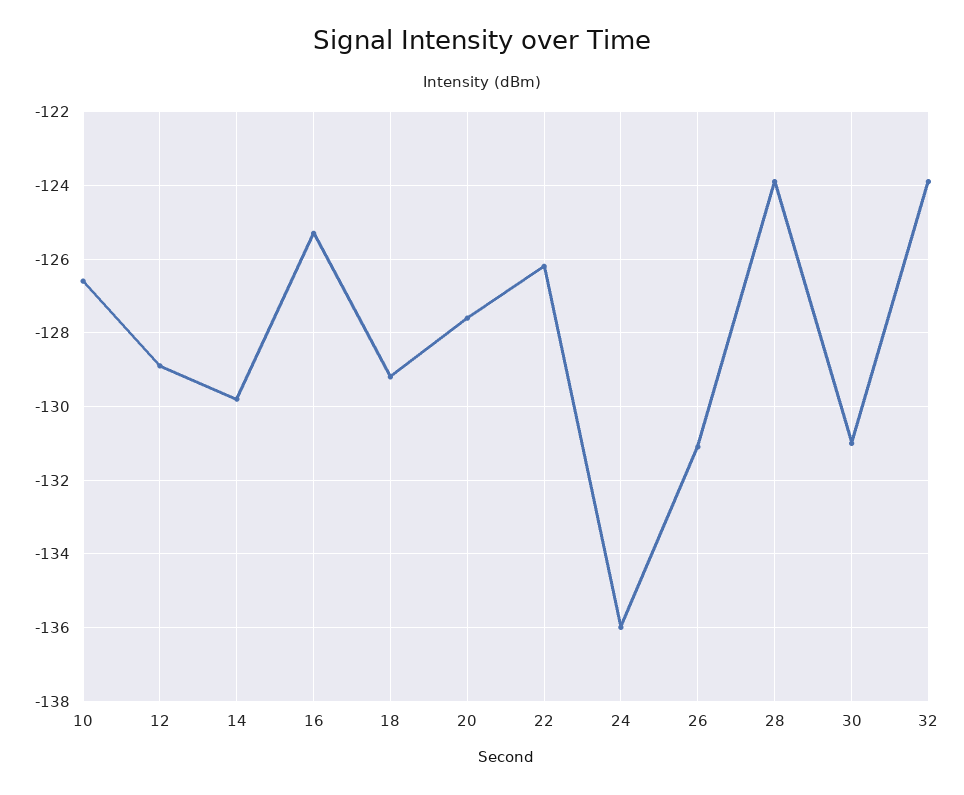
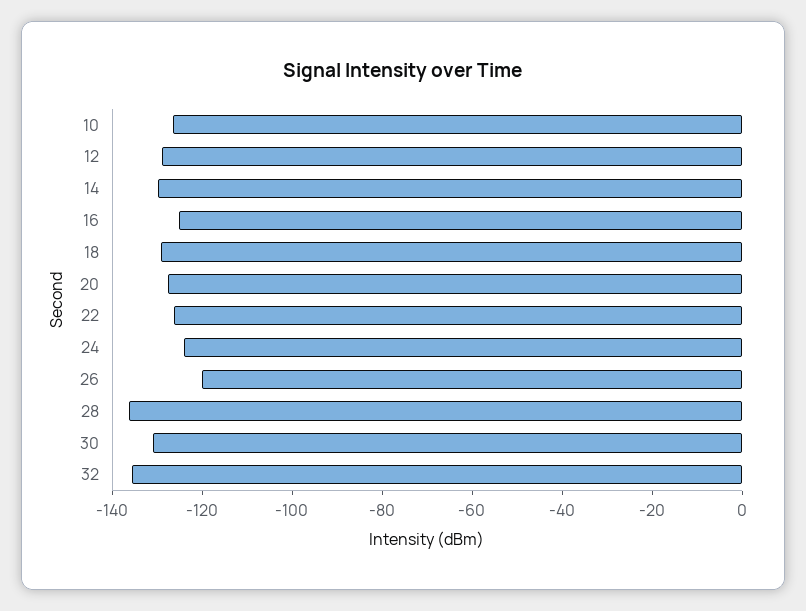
24: -136 -> -125
26: -131 -> -120
28: -124 -> -135
32: -124 -> -135

